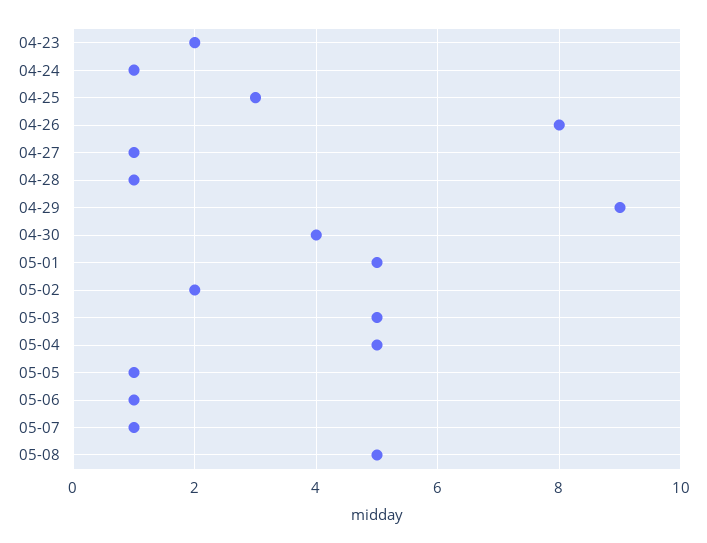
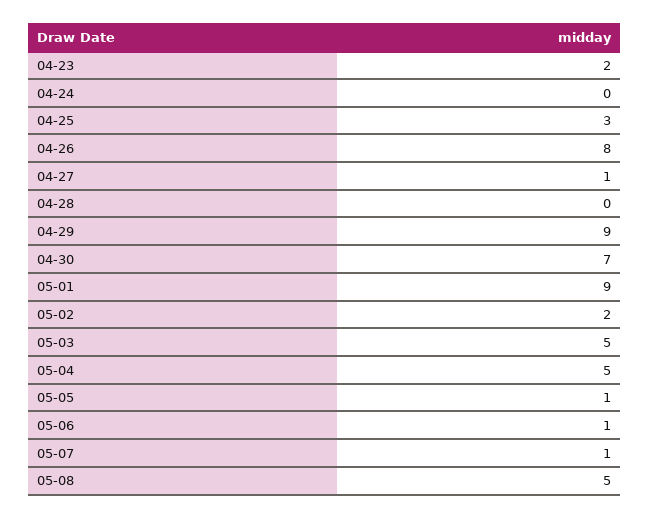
04-24: 1 -> 0
04-28: 1 -> 0
04-30: 4 -> 7
05-01: 5 -> 9

